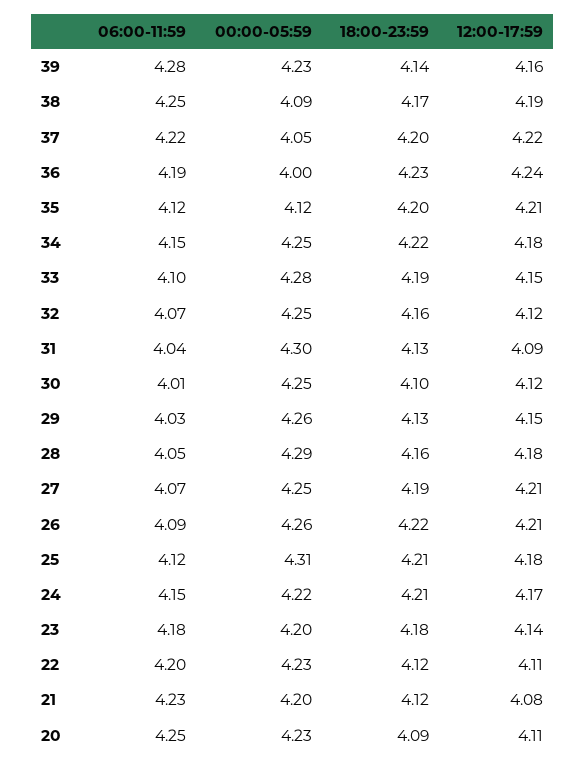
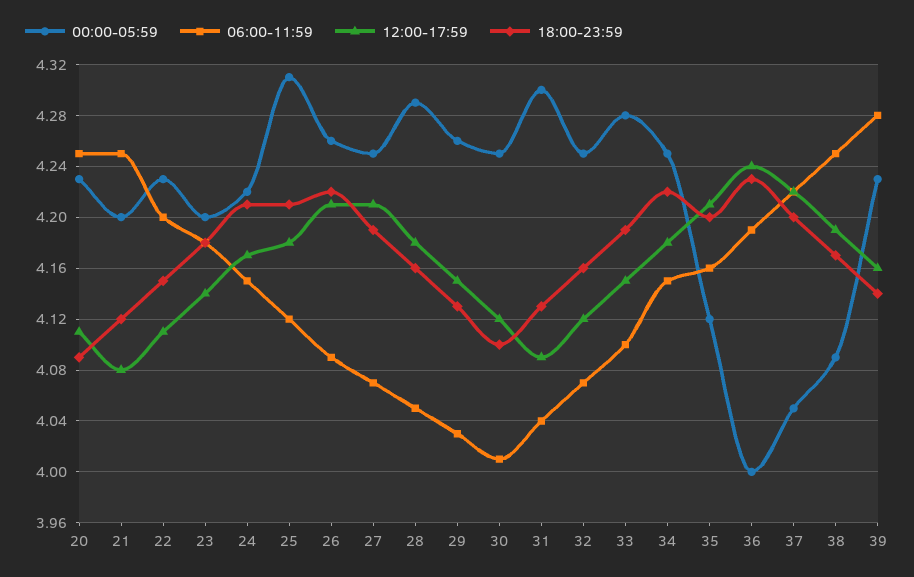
06:00-11:59, 35: 4.12 -> 4.16
18:00-23:59, 22: 4.12 -> 4.15
06:00-11:59, 21: 4.23 -> 4.25

